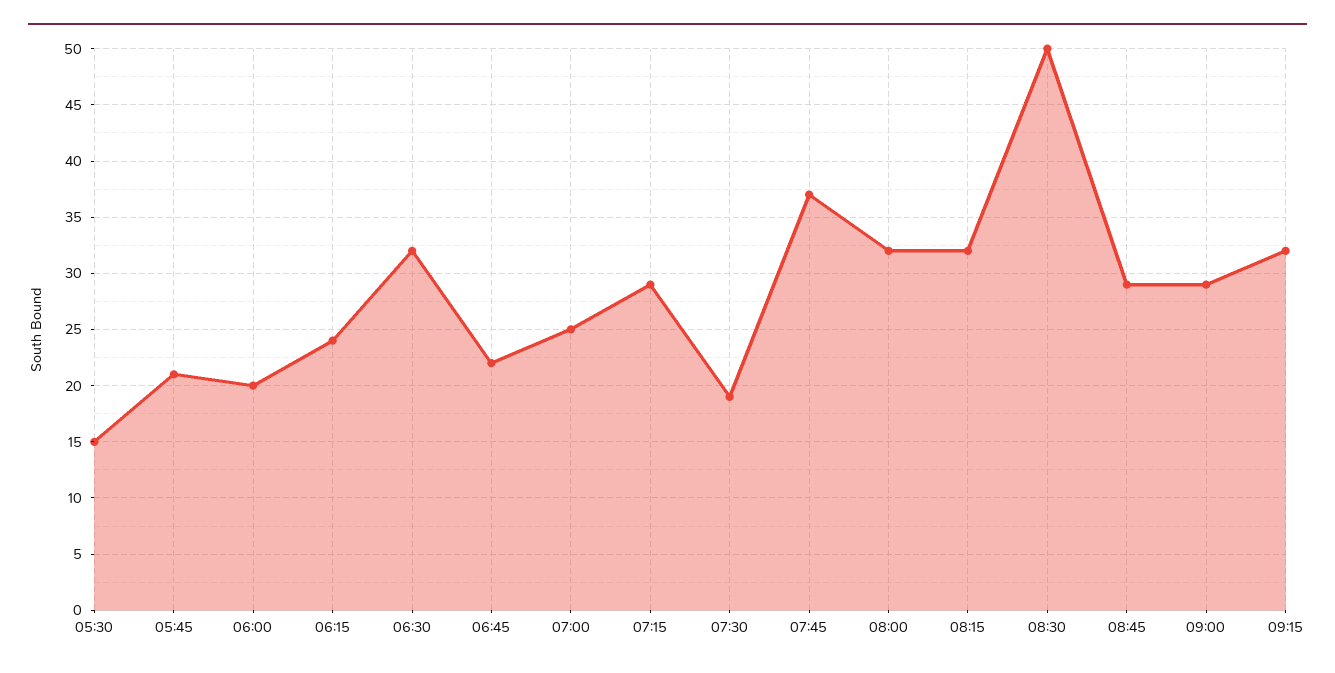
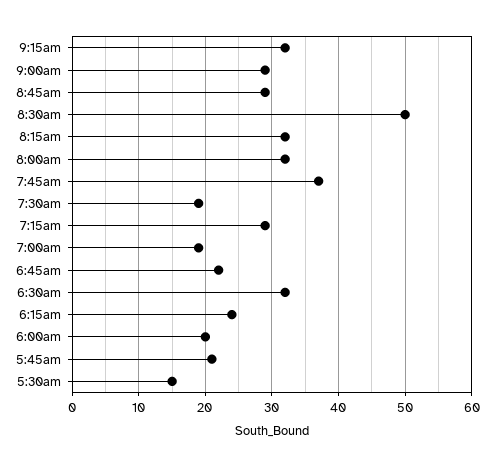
07:00: 25 -> 19

